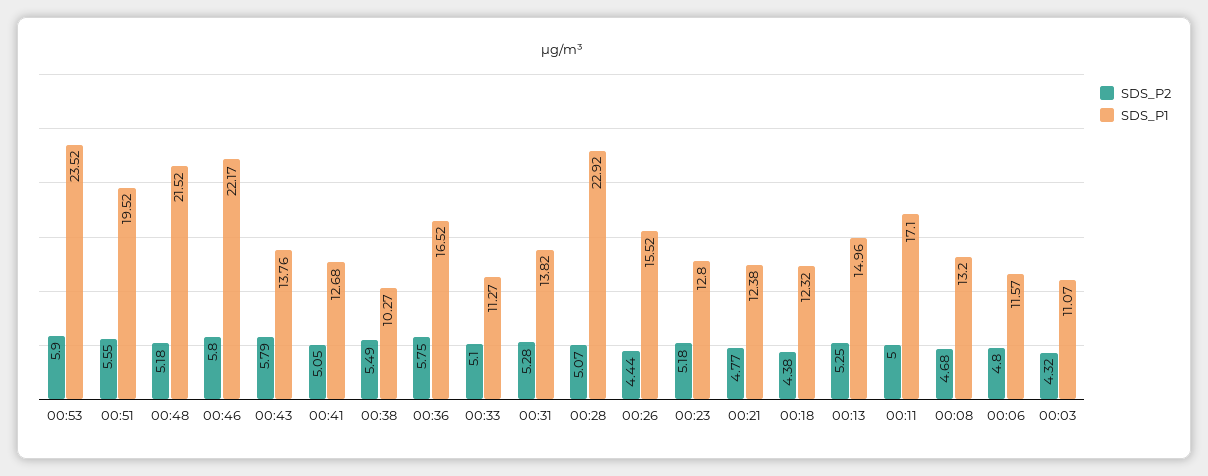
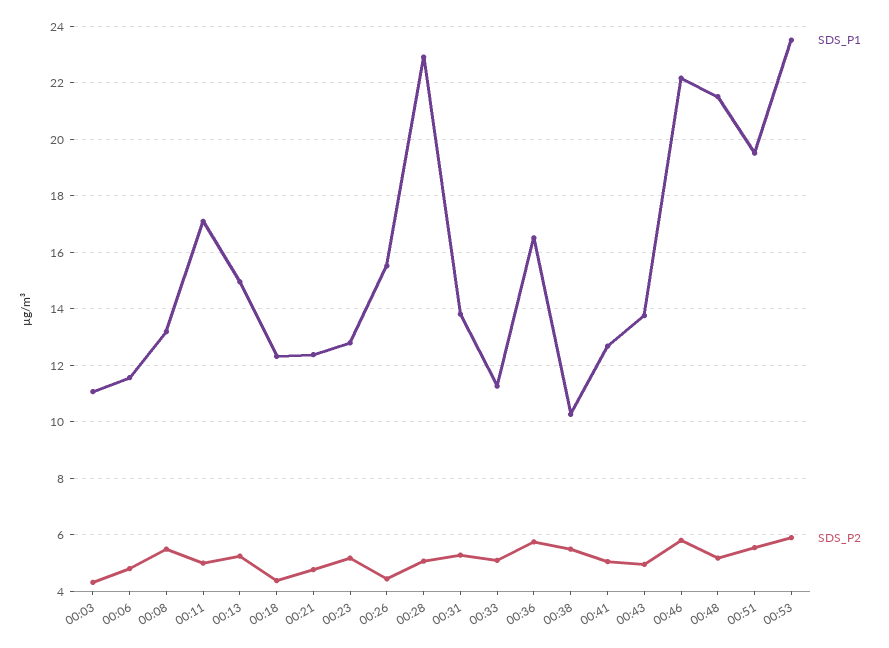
SDS_P2, 00:43: 5.79 -> 5
SDS_P2, 00:08: 4.68 -> 5.5

